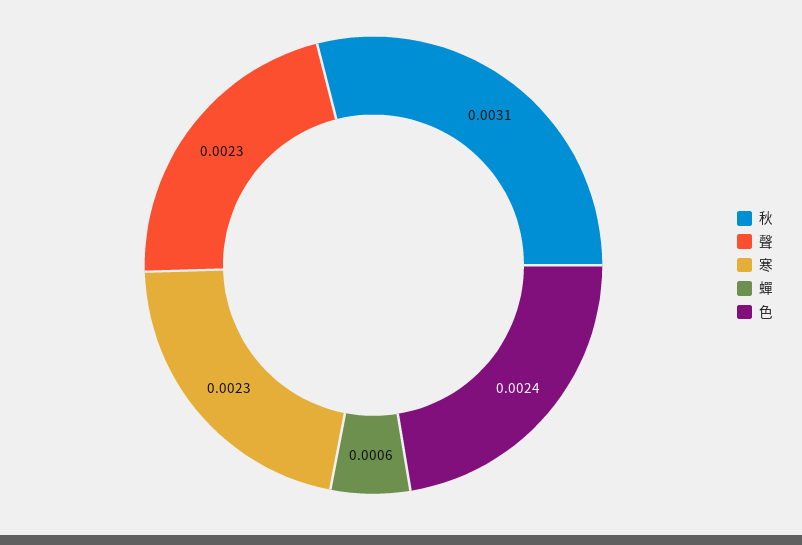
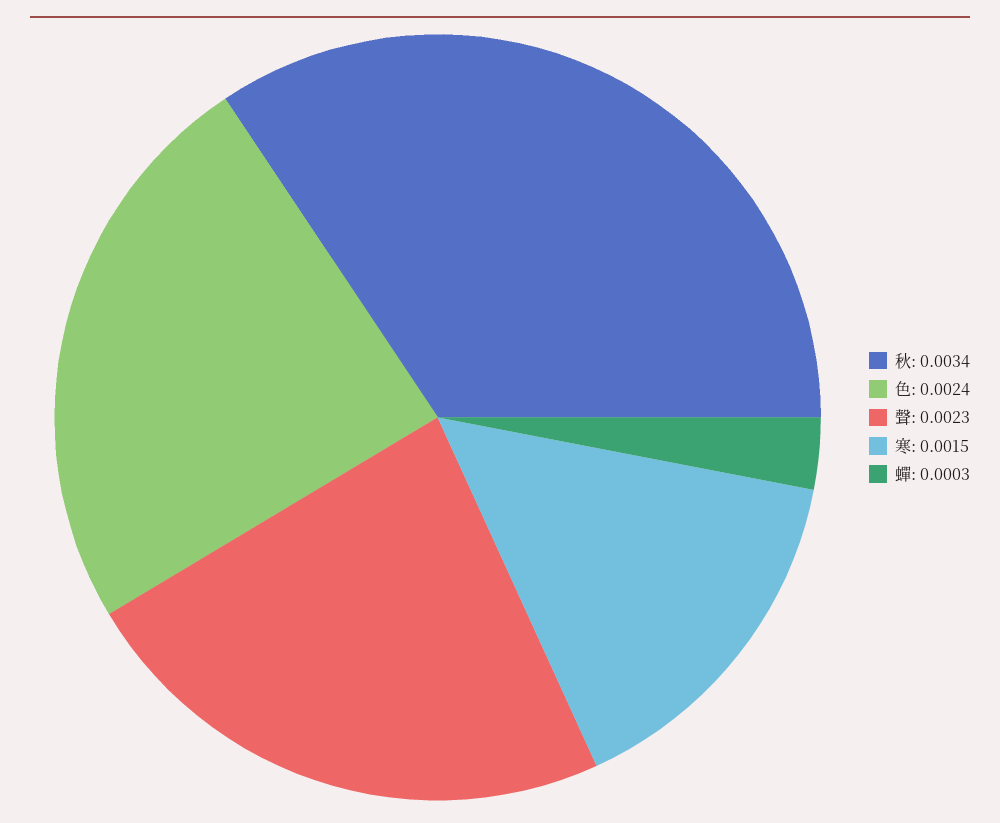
秋: 0.0031 -> 0.0034
寒: 0.0023 -> 0.0015
蟬: 0.0006 -> 0.0003

